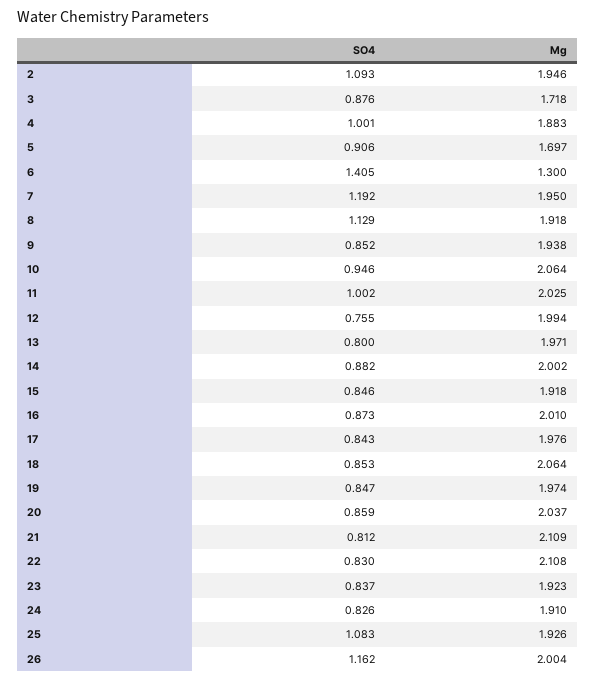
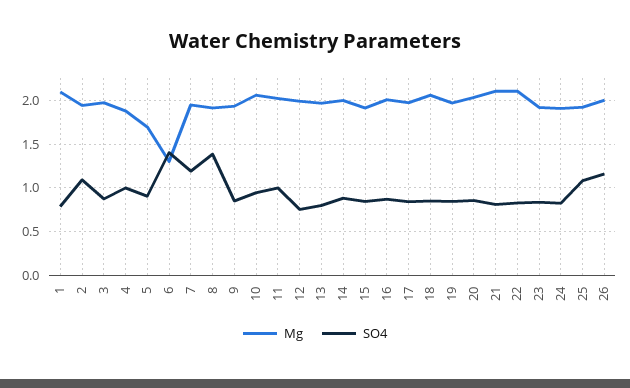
Mg, 3: 1.718 -> 2
SO4, 8: 1.129 -> 1.4
Mg, 1: none -> 2.1
SO4, 1: none -> 0.8

